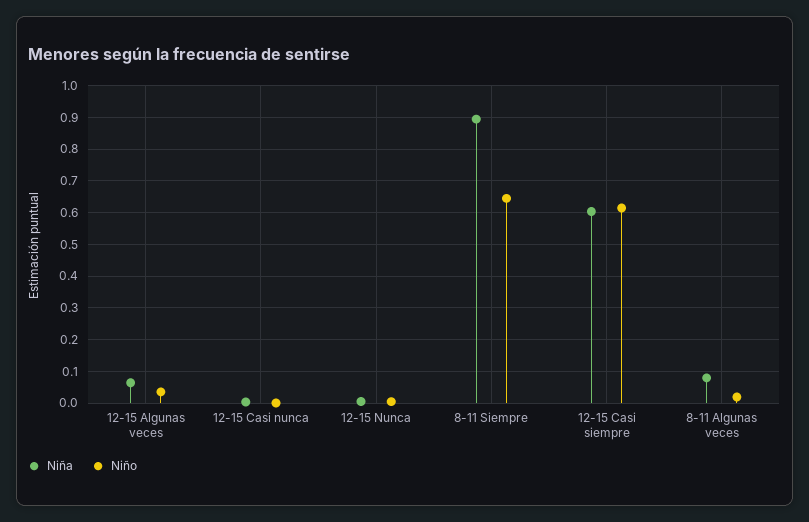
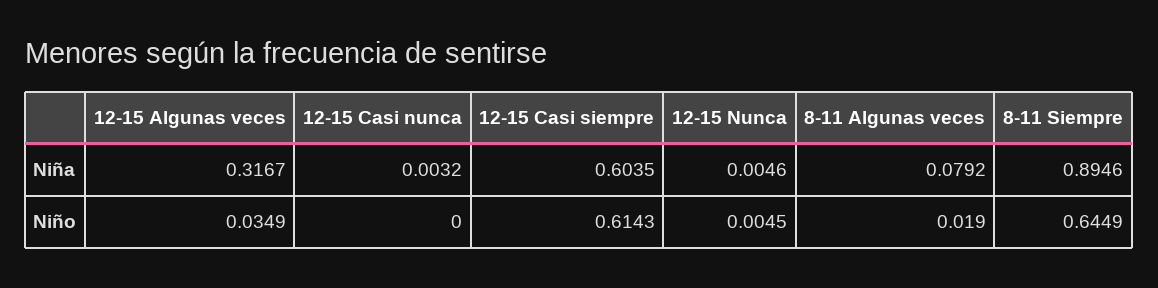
Niña, 12-15 Algunas veces: 0.06 -> 0.3167

